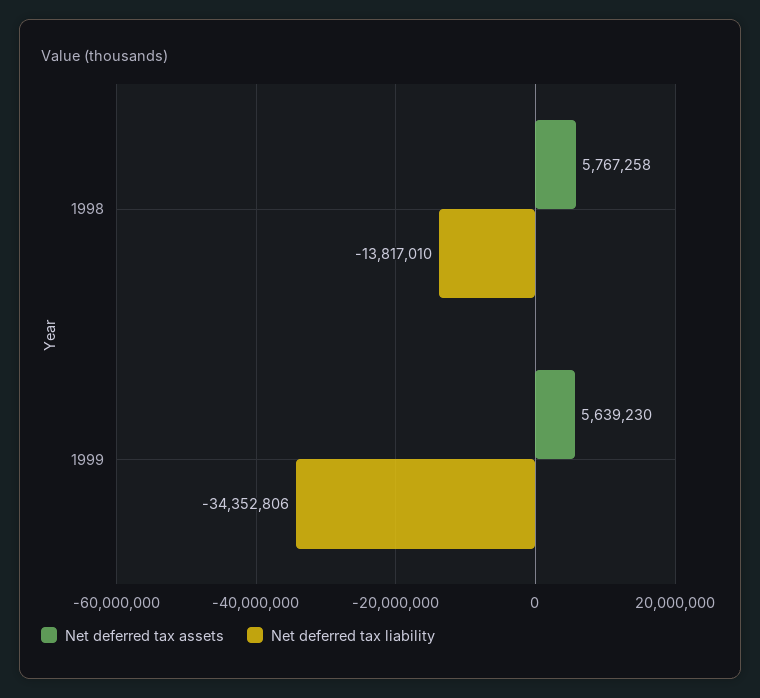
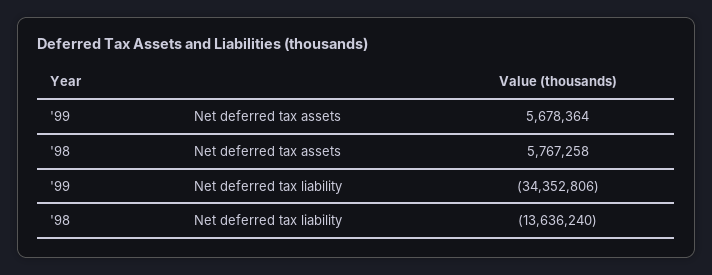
Net deferred tax liability, 1998: -13817010 -> -13636240
Net deferred tax assets, 1999: 5639230 -> 5678364

